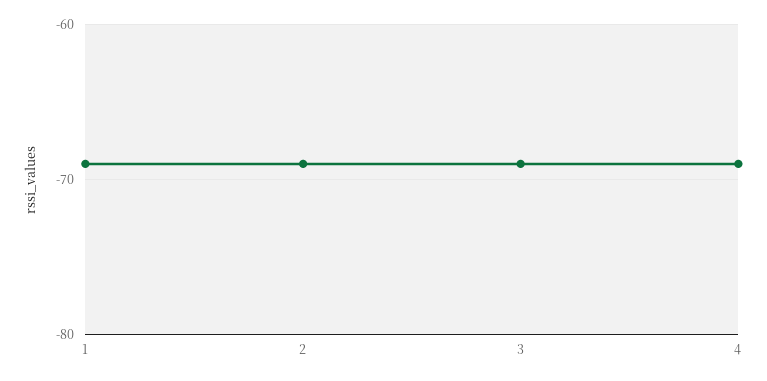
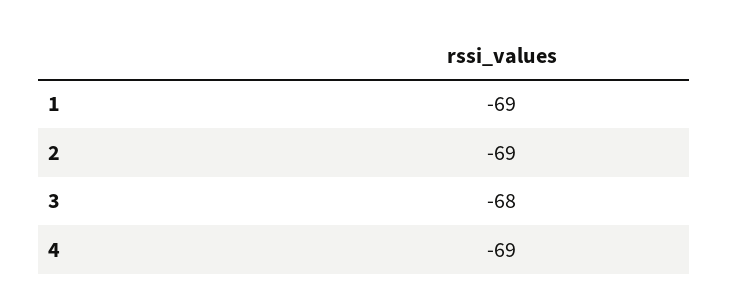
3: -69 -> -68

